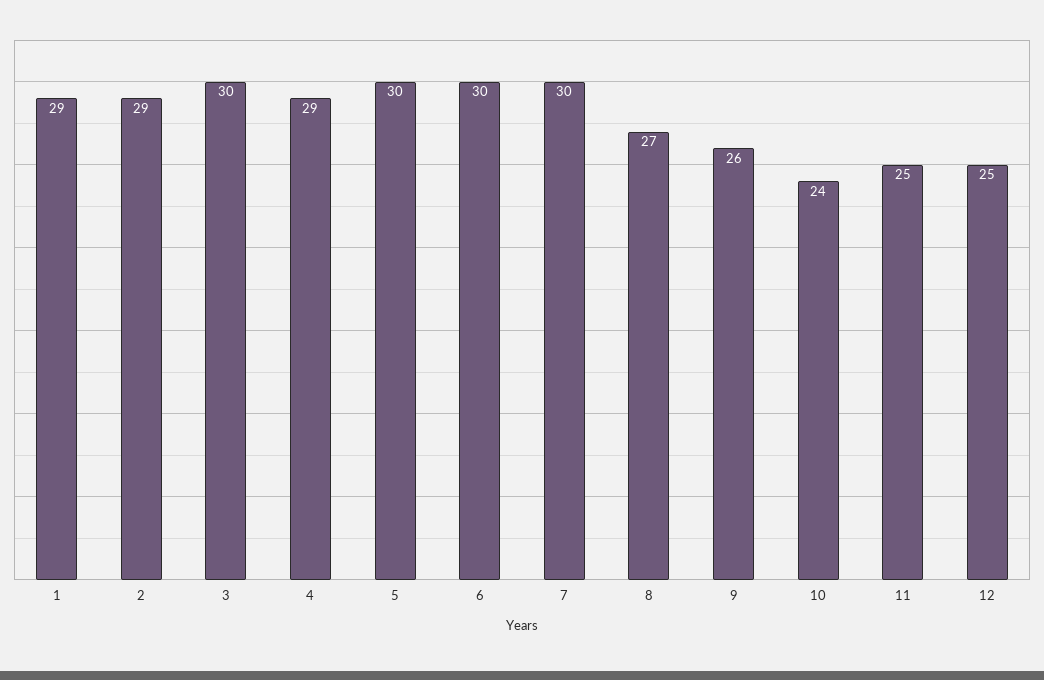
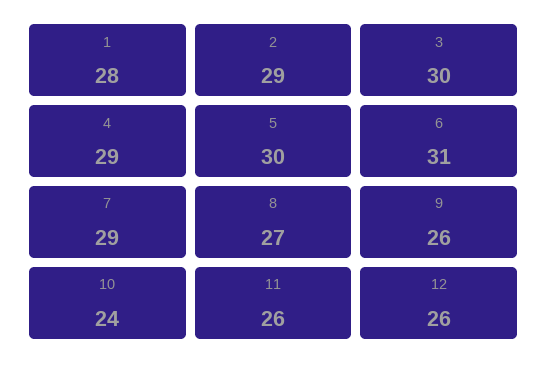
1: 29 -> 28
6: 30 -> 31
7: 30 -> 29
11: 25 -> 26
12: 25 -> 26

